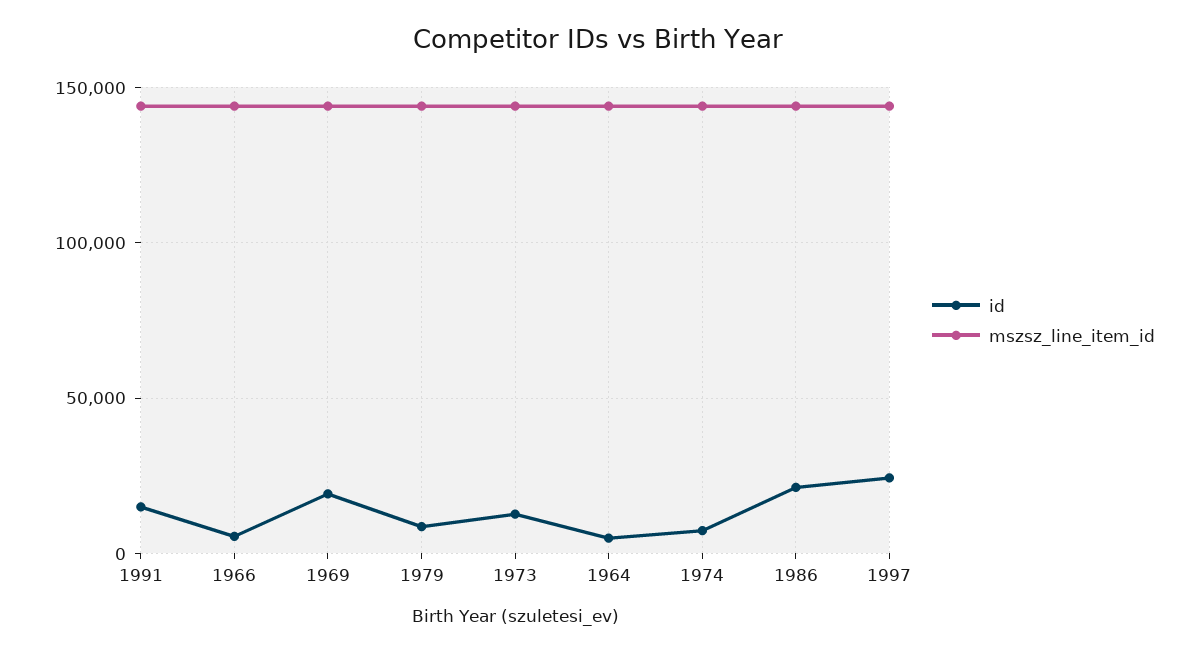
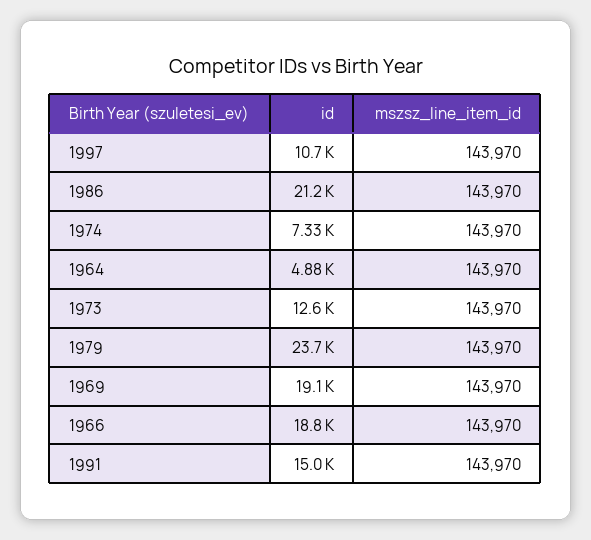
id, 1966: 5000 -> 18800
id, 1979: 10000 -> 23700
id, 1997: 25000 -> 10700

